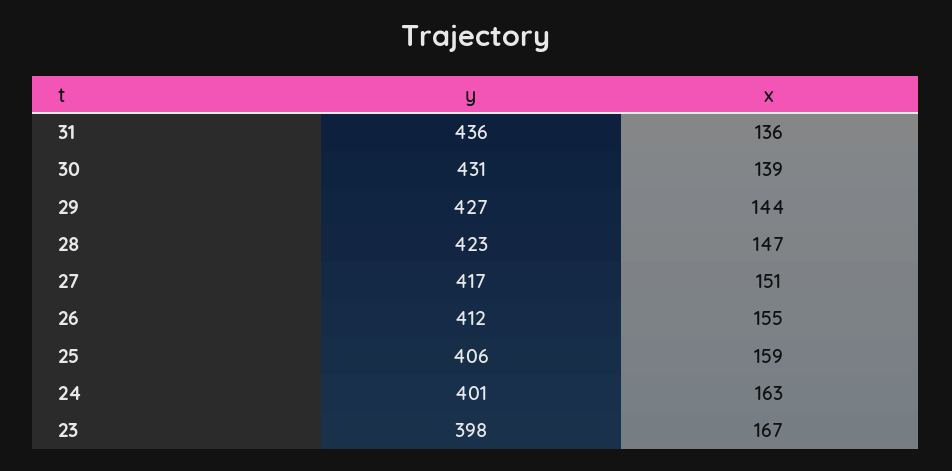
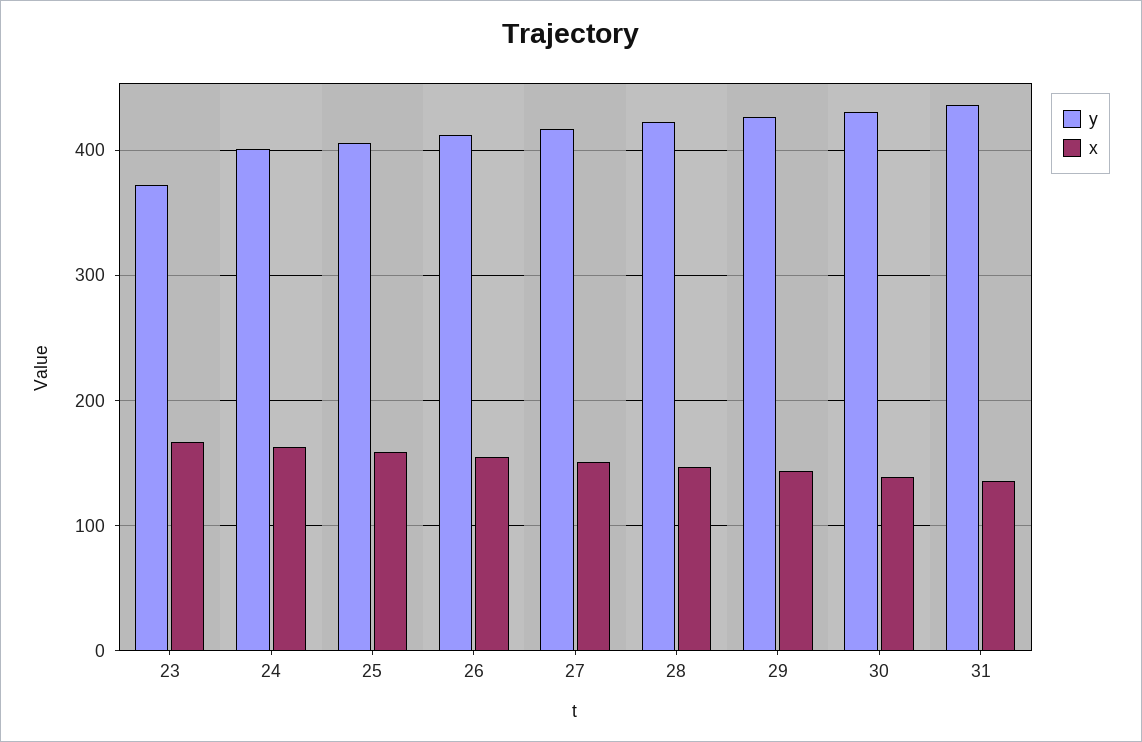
y, 23: 398 -> 370

